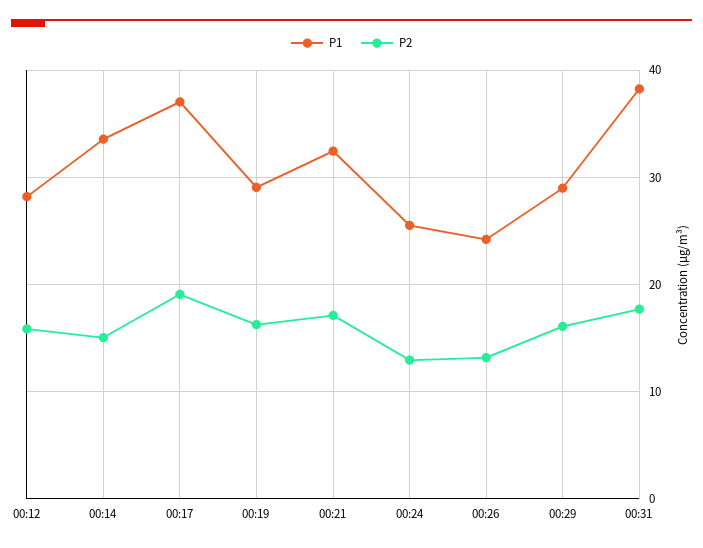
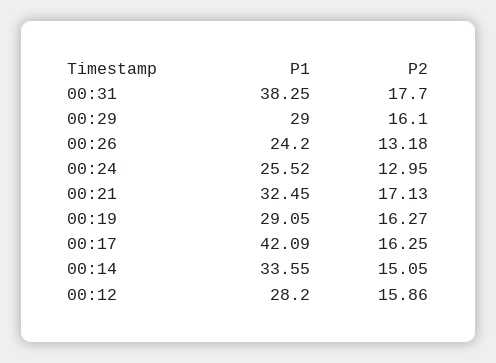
P1, 00:17: 37 -> 42.09
P2, 00:17: 19 -> 16.25

